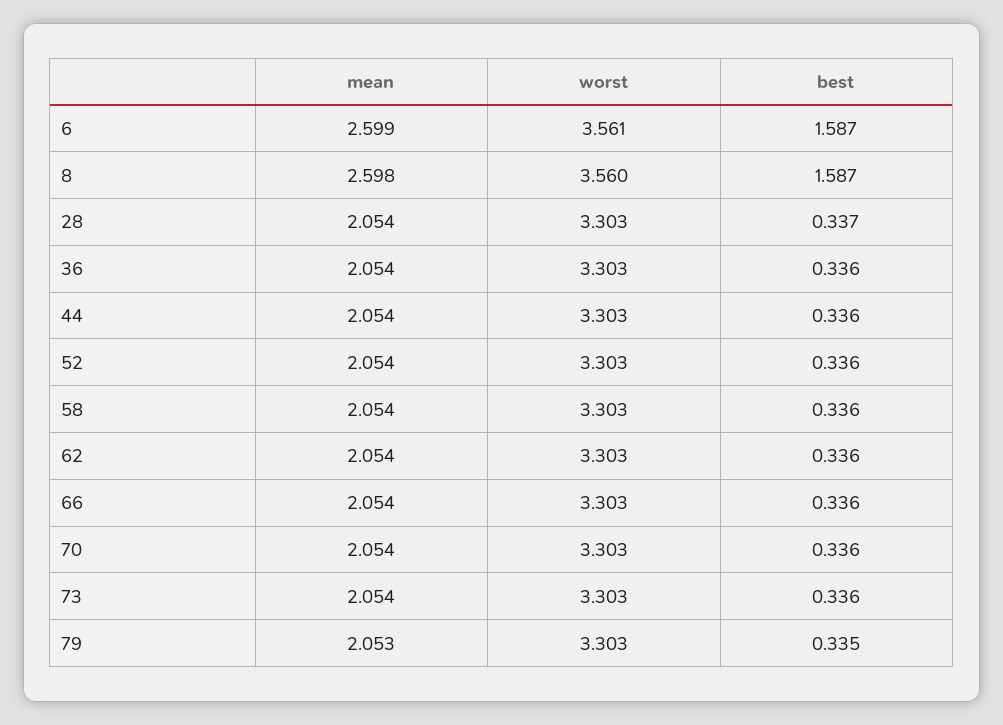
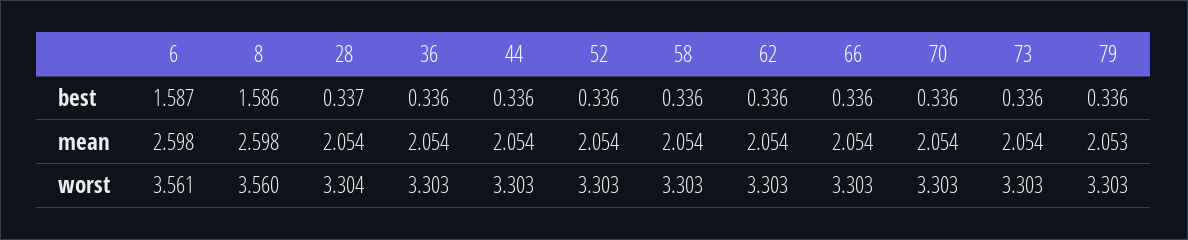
mean, 6: 2.599 -> 2.598
best, 8: 1.587 -> 1.586
worst, 28: 3.303 -> 3.304
best, 79: 0.335 -> 0.336

